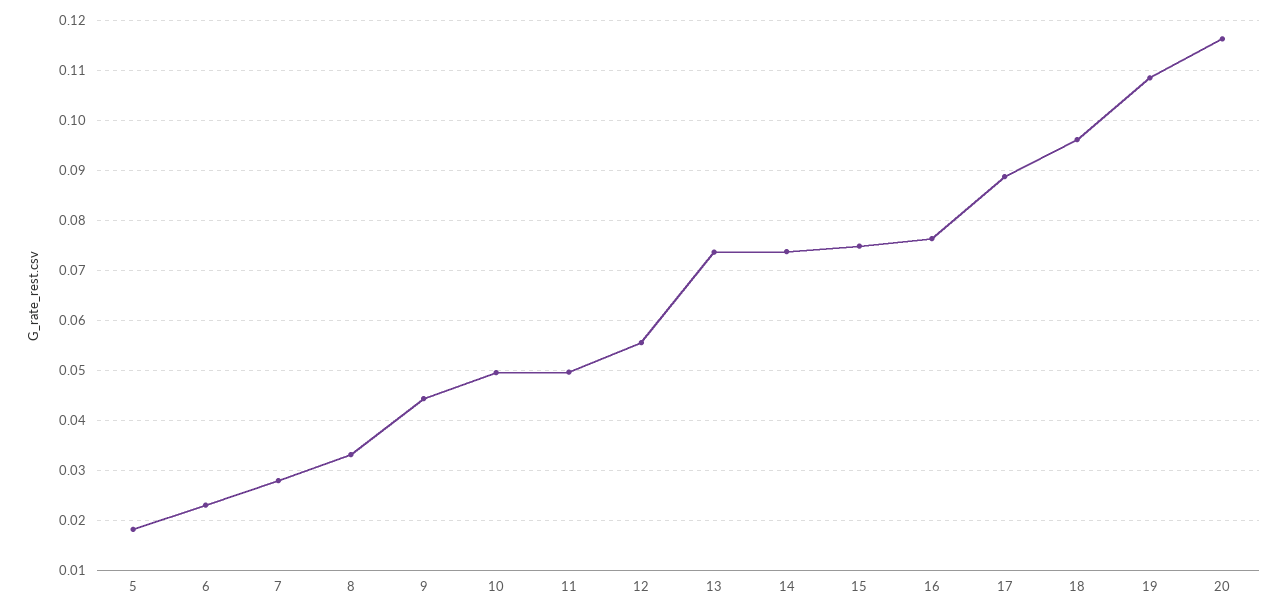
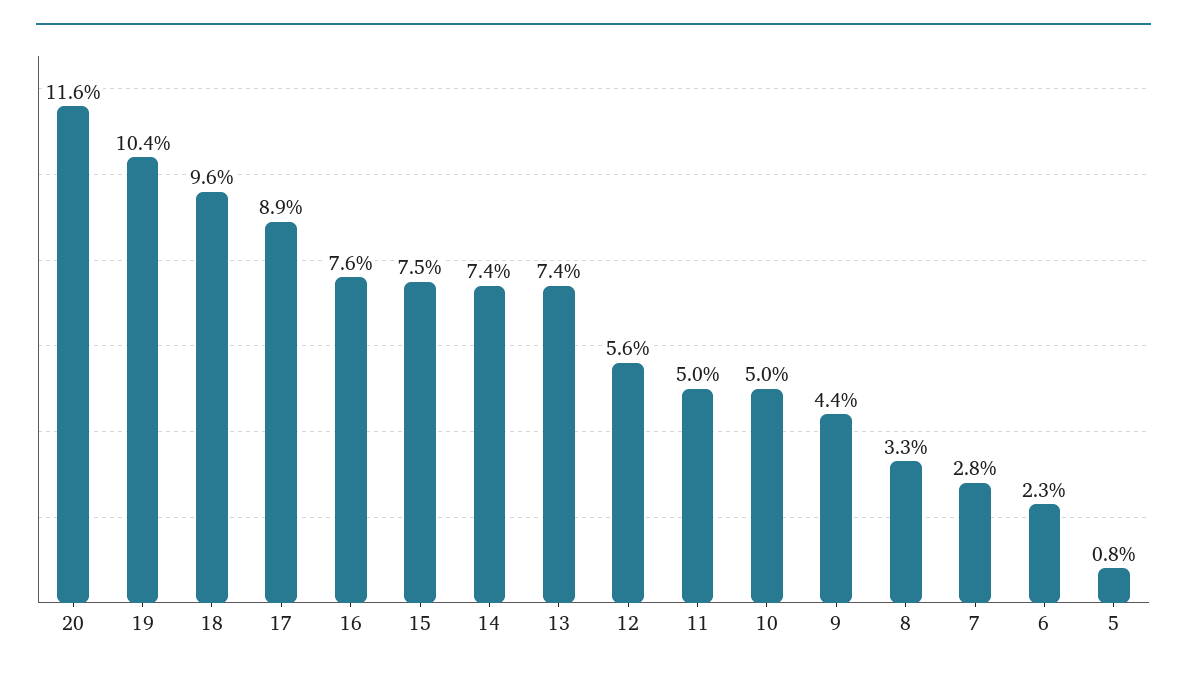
5: 0.018 -> 0.008
19: 0.108 -> 0.104

